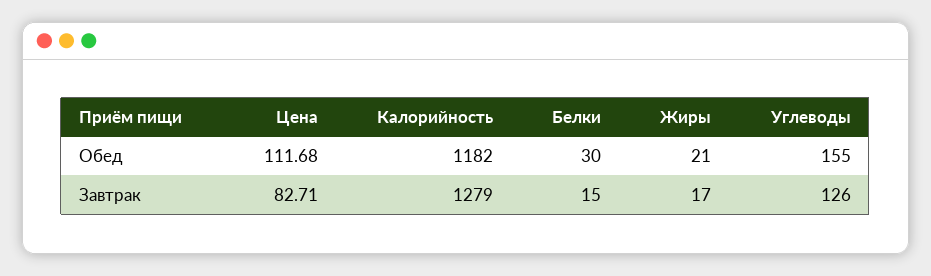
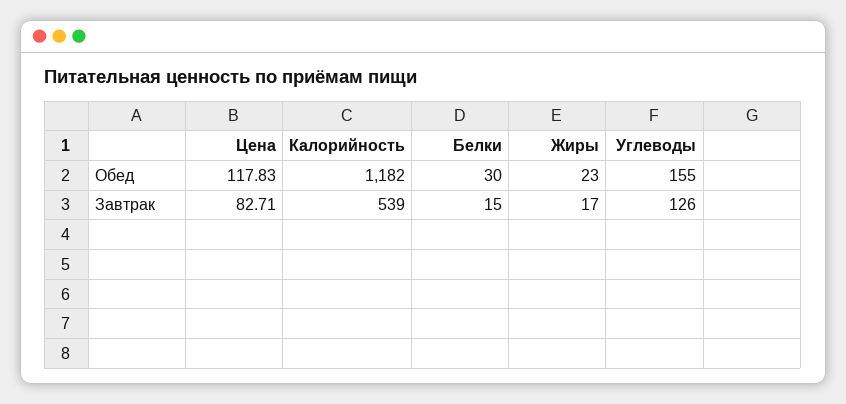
Цена, Обед: 111.68 -> 117.83
Жиры, Обед: 21 -> 23
Калорийность, Завтрак: 1279 -> 539

